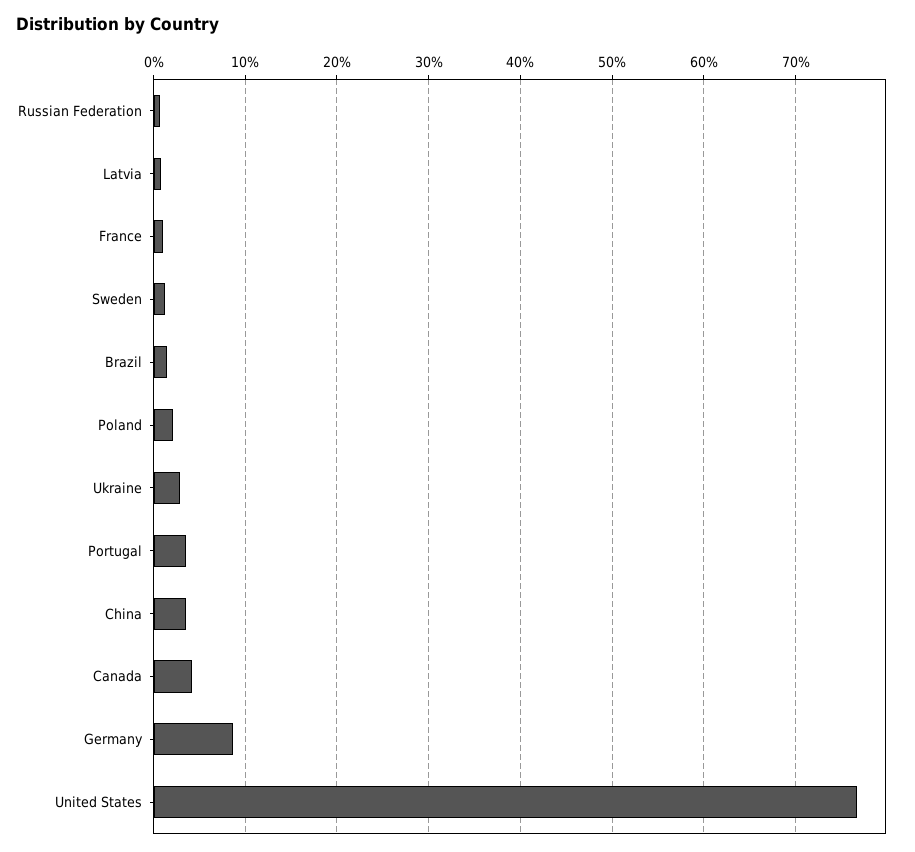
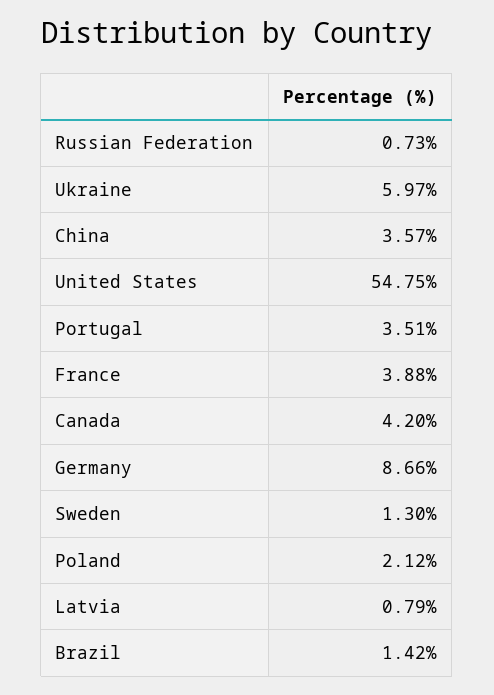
France: 1 -> 3.88
Ukraine: 3 -> 5.97
United States: 77 -> 54.75

